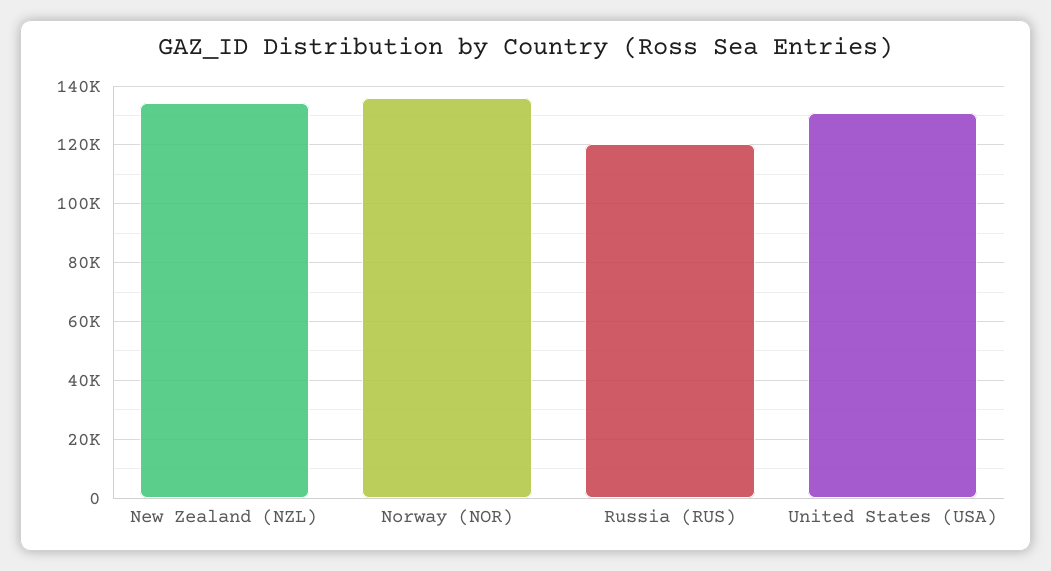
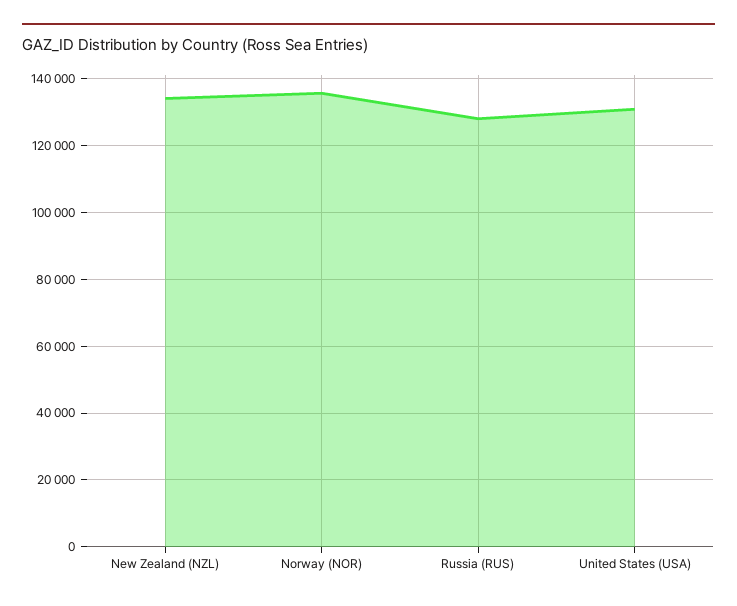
Russia (RUS): 120000 -> 128000

